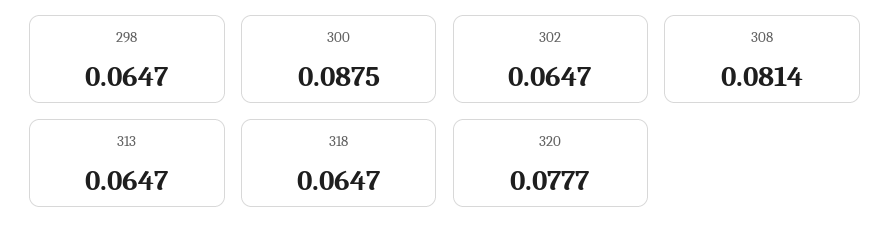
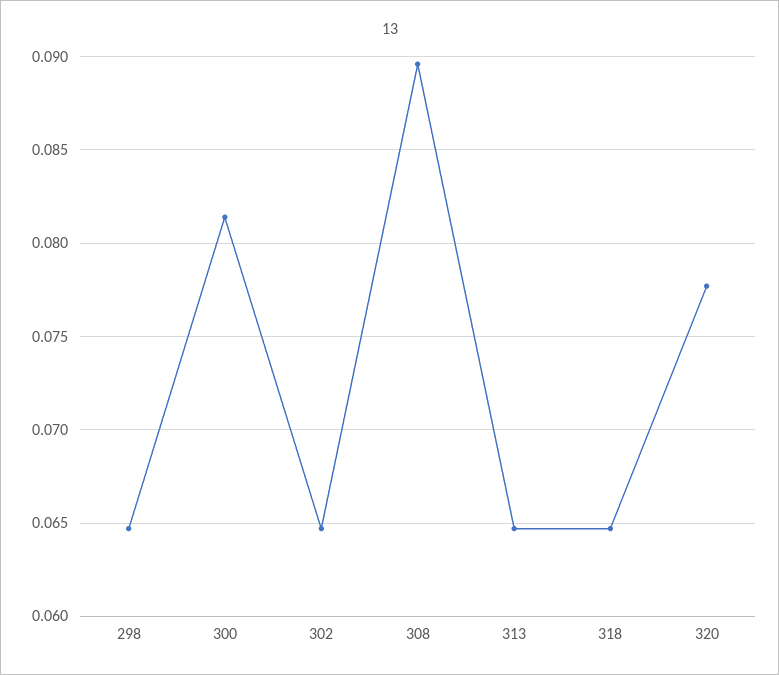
300: 0.0875 -> 0.0815
308: 0.0814 -> 0.0895

